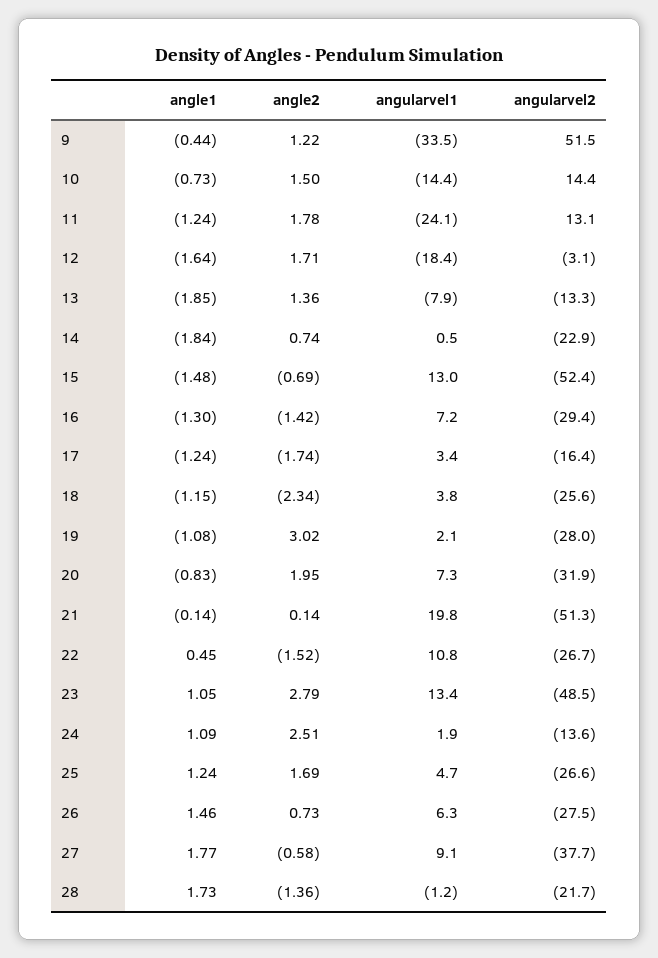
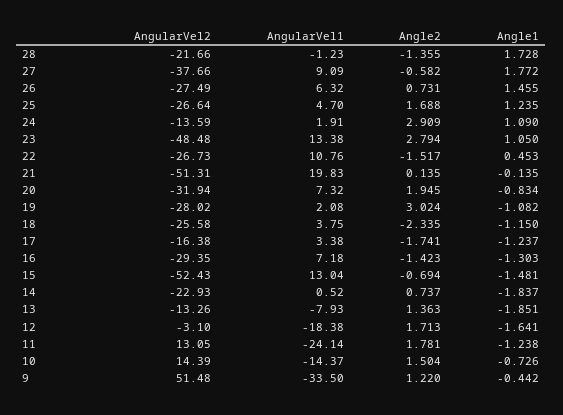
angle2, 24: 2.51 -> 2.909

